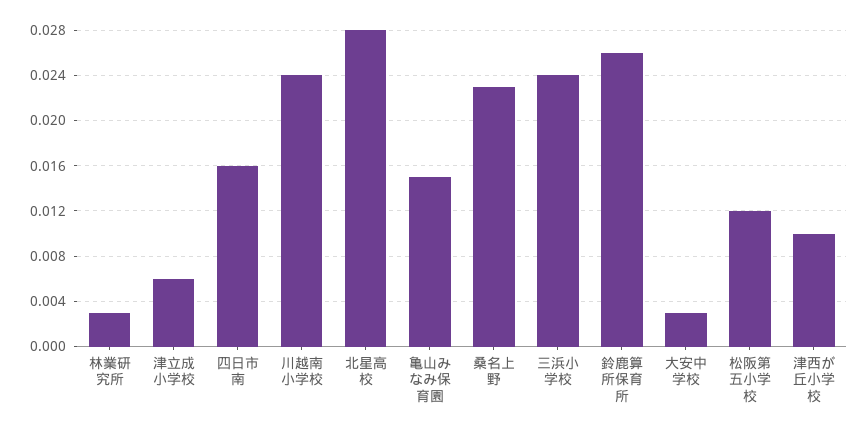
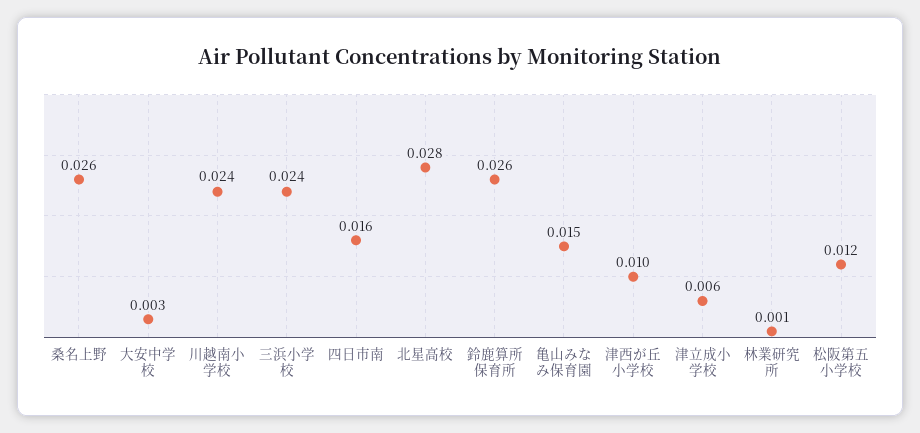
林業研究所: 0.003 -> 0.001
桑名上野: 0.023 -> 0.026

